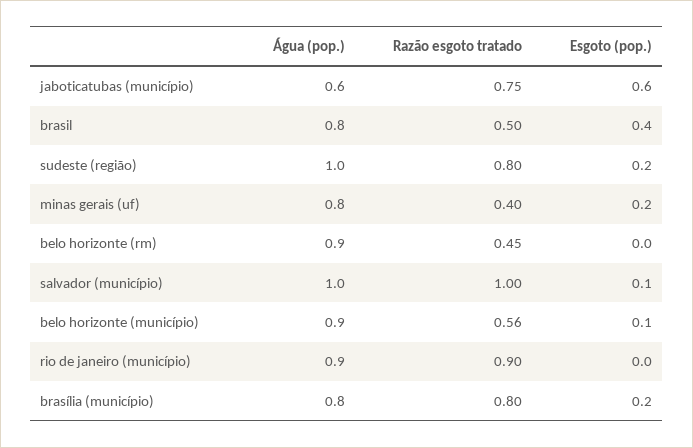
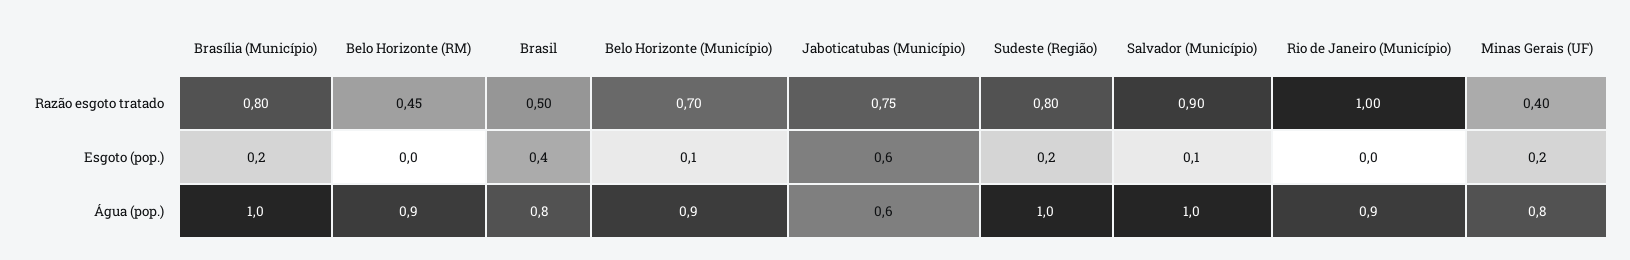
Razão esgoto tratado, salvador (município): 1 -> 0.9
Razão esgoto tratado, belo horizonte (município): 0.56 -> 0.7
Razão esgoto tratado, rio de janeiro (município): 0.9 -> 1
Água (pop.), brasília (município): 0.8 -> 1

